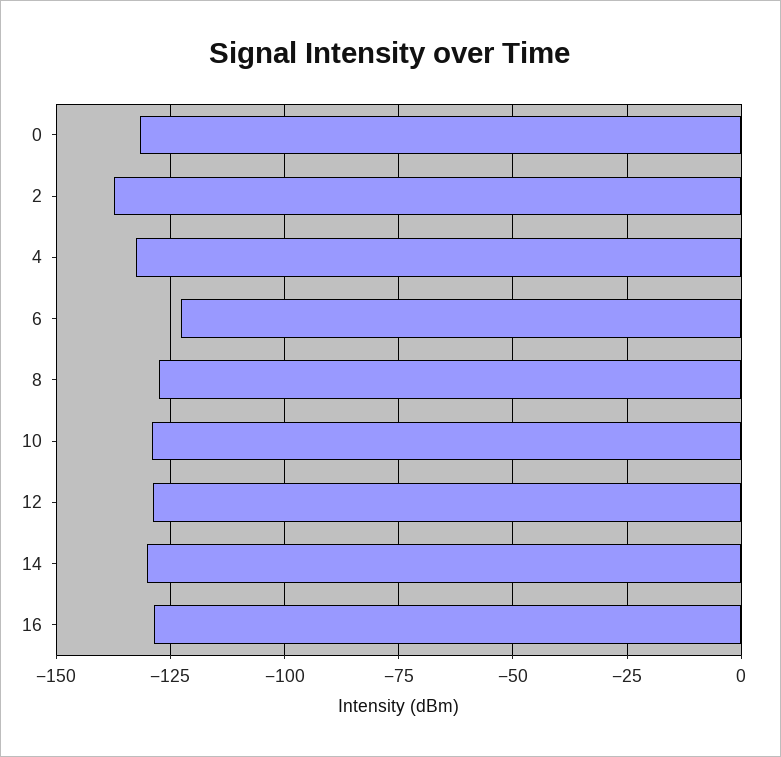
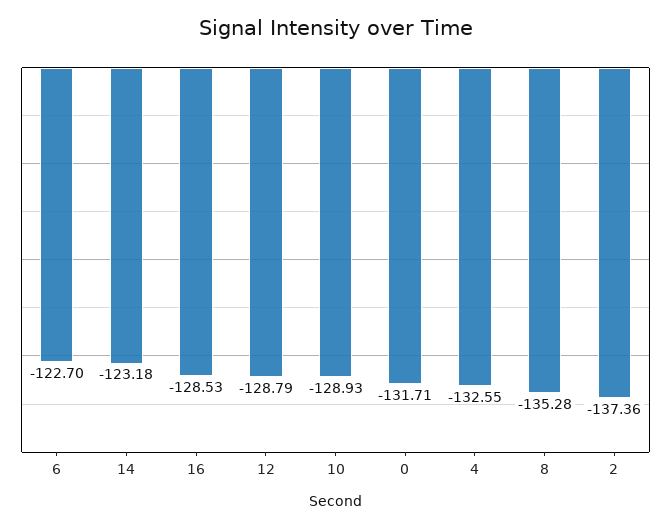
8: -127.5 -> -135.28
14: -130 -> -123.18

